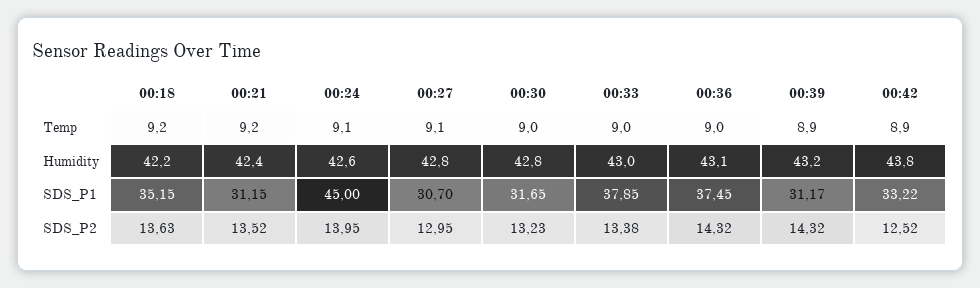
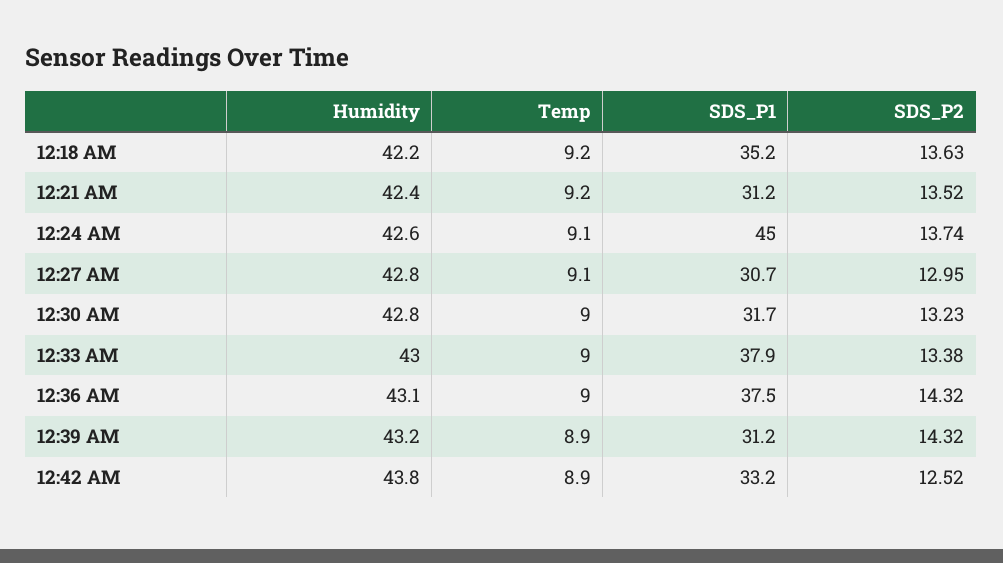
00:24, SDS_P2: 13.95 -> 13.74

